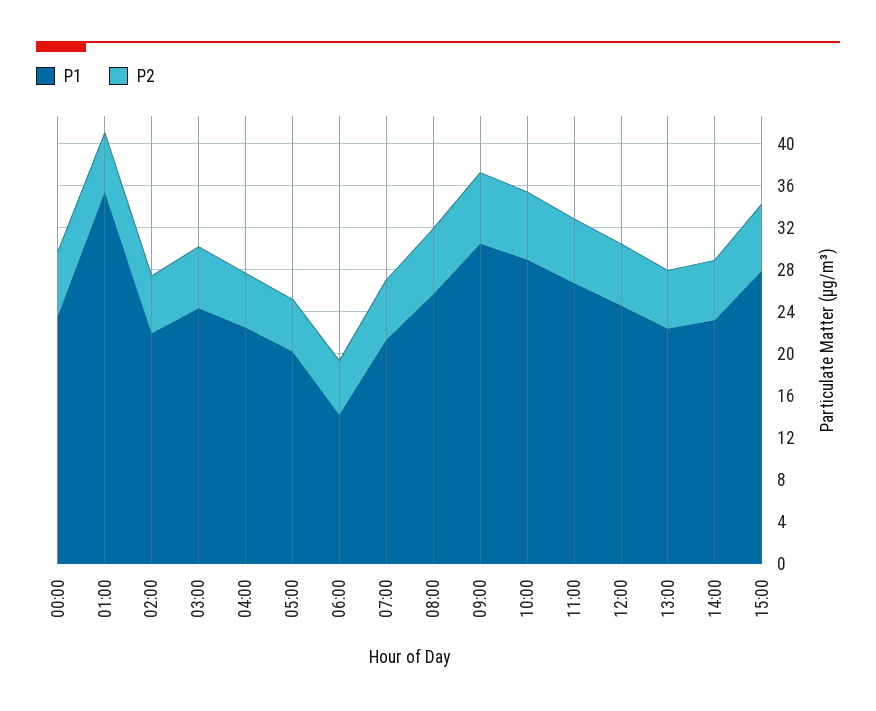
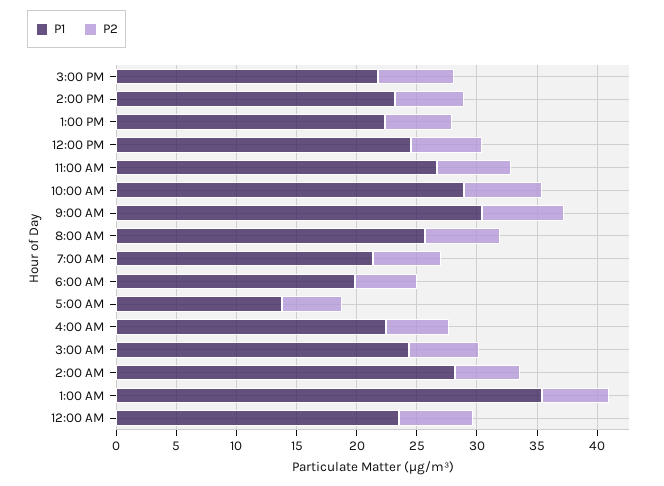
P1, 02:00: 22 -> 28
P1, 05:00: 20 -> 14
P1, 06:00: 14 -> 20
P1, 15:00: 28 -> 22

